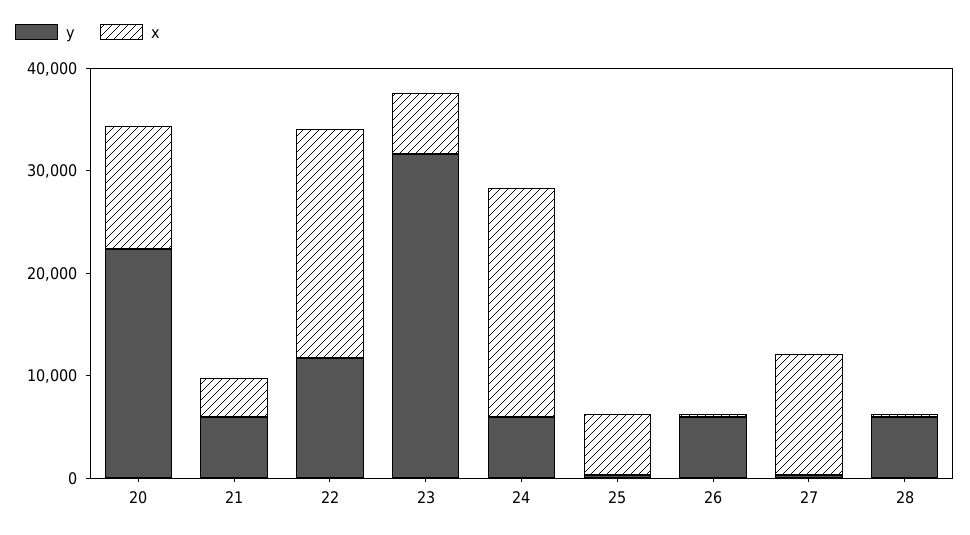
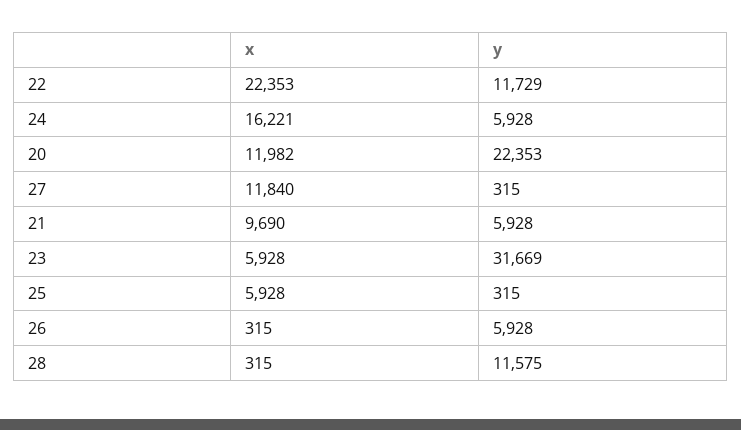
x, 21: 4000 -> 9690
x, 24: 22000 -> 16221
y, 28: 6000 -> 11575

